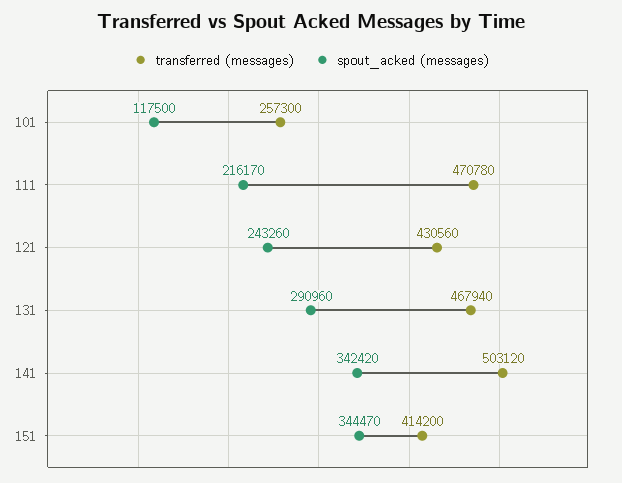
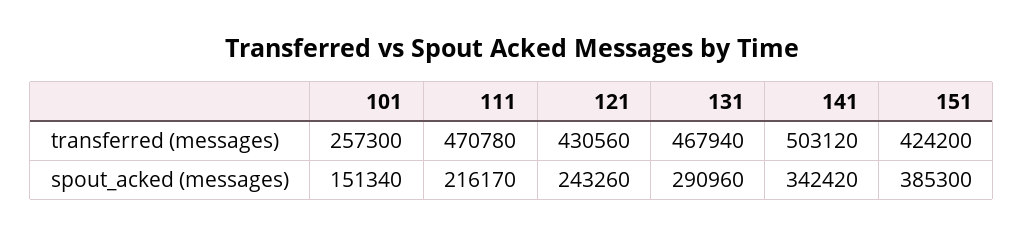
spout_acked (messages), 101: 117500 -> 151340
transferred (messages), 151: 414200 -> 424200
spout_acked (messages), 151: 344470 -> 385300

